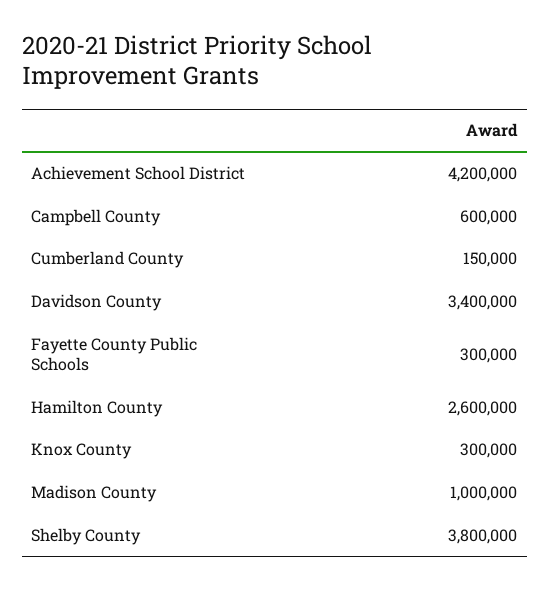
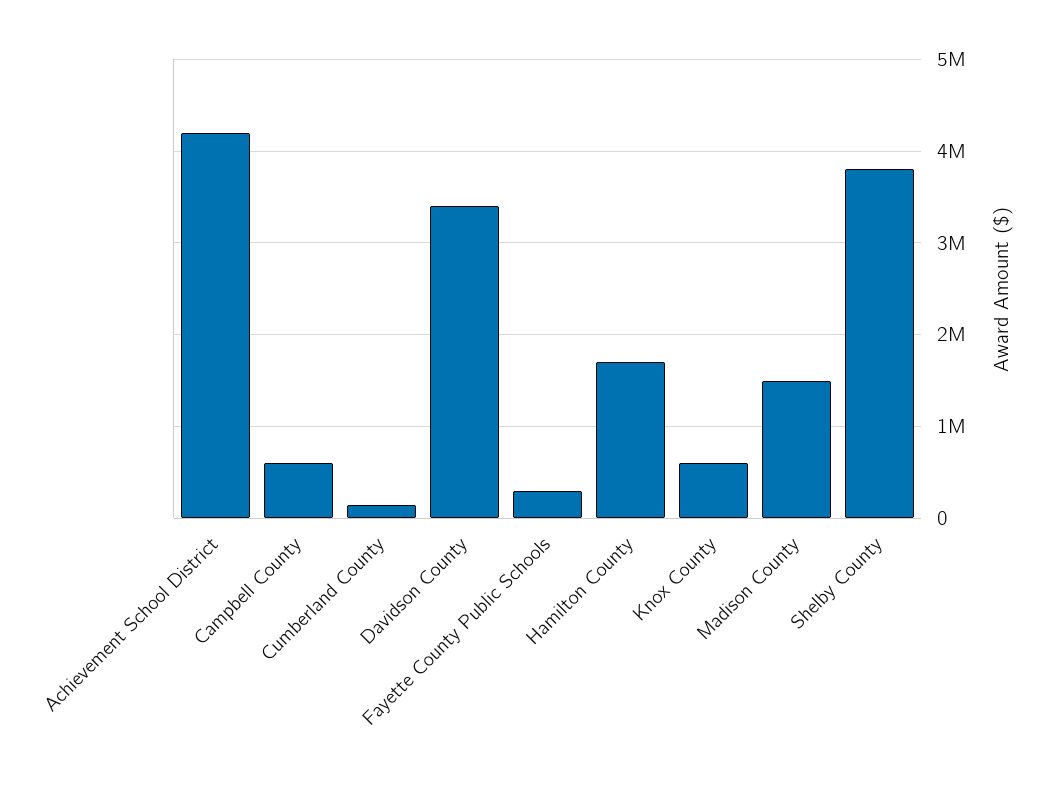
Hamilton County: 2600000 -> 1700000
Knox County: 300000 -> 600000
Madison County: 1000000 -> 1500000

